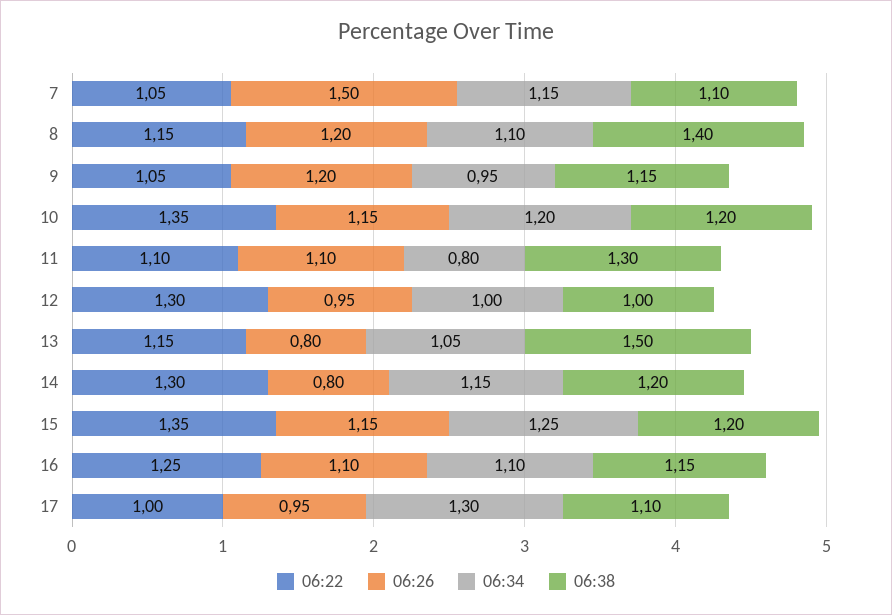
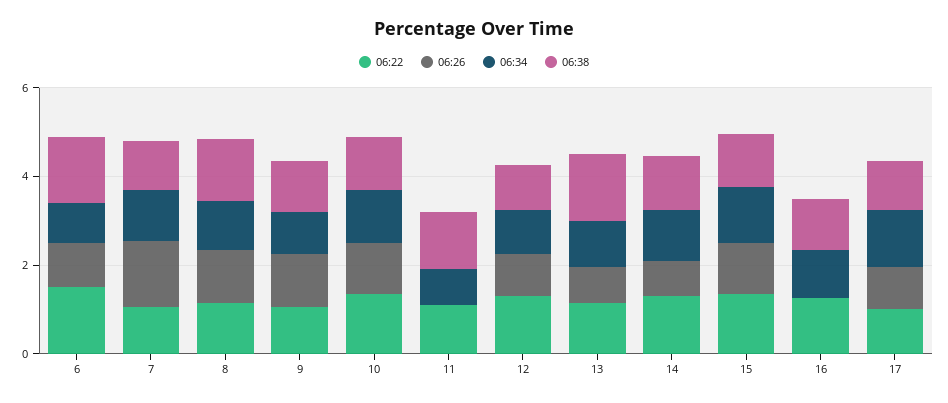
06:26, 11: 1.1 -> 0
06:26, 16: 1.1 -> 0
06:22, 6: none -> 1.5
06:26, 6: none -> 1
06:34, 6: none -> 1
06:38, 6: none -> 1.5

